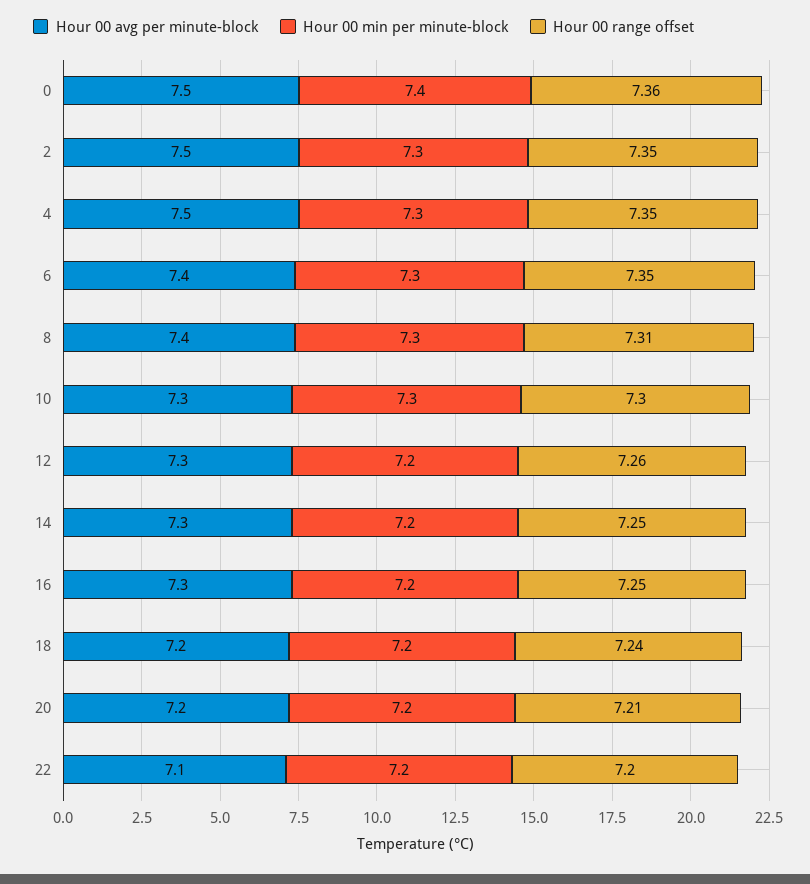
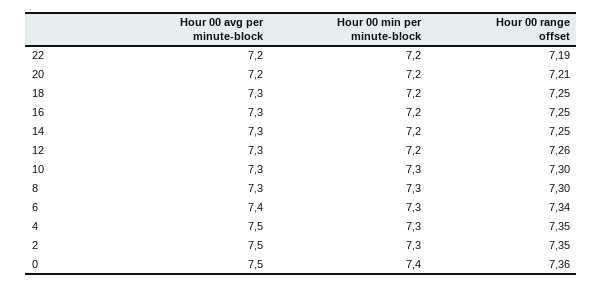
Hour 00 range offset, 6: 7.35 -> 7.34
Hour 00 avg per minute-block, 8: 7.4 -> 7.3
Hour 00 range offset, 8: 7.31 -> 7.3
Hour 00 avg per minute-block, 18: 7.2 -> 7.3
Hour 00 range offset, 18: 7.24 -> 7.25
Hour 00 avg per minute-block, 22: 7.1 -> 7.2
Hour 00 range offset, 22: 7.2 -> 7.19

